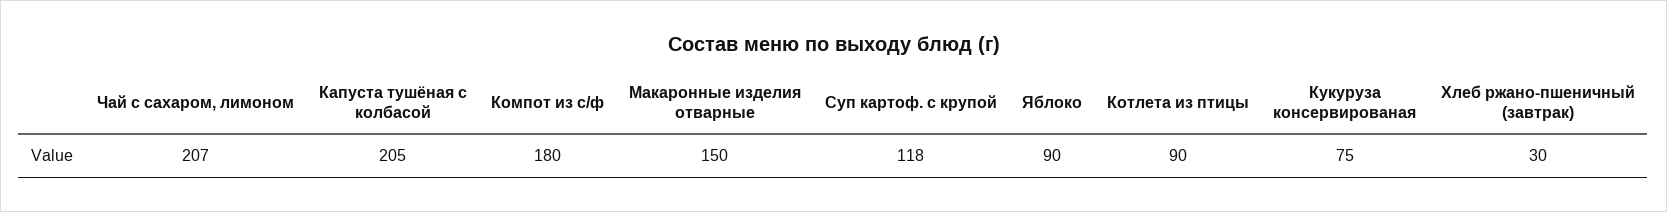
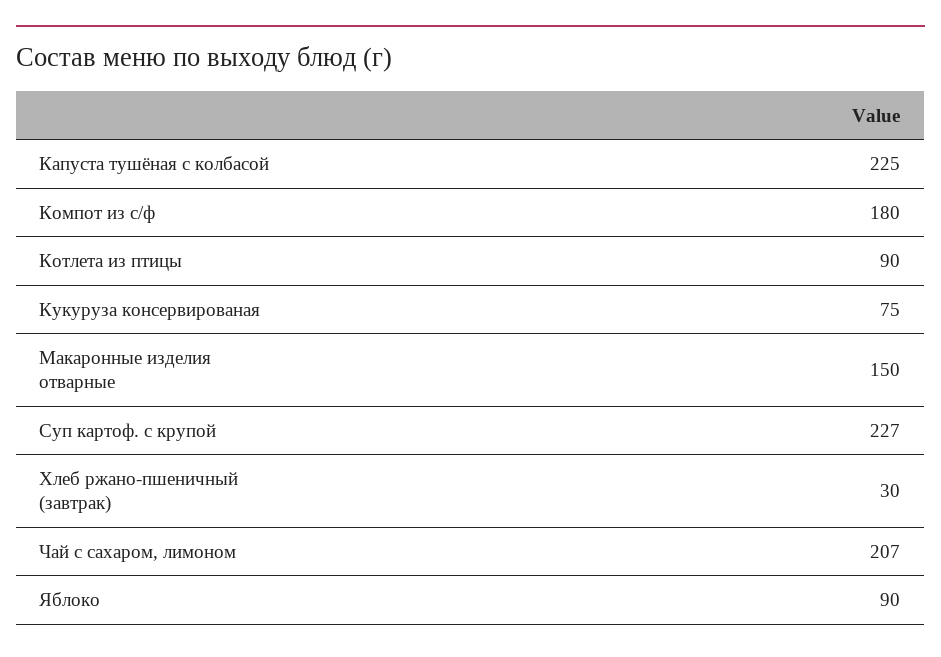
Капуста тушёная с колбасой: 205 -> 225
Суп картоф. с крупой: 118 -> 227

